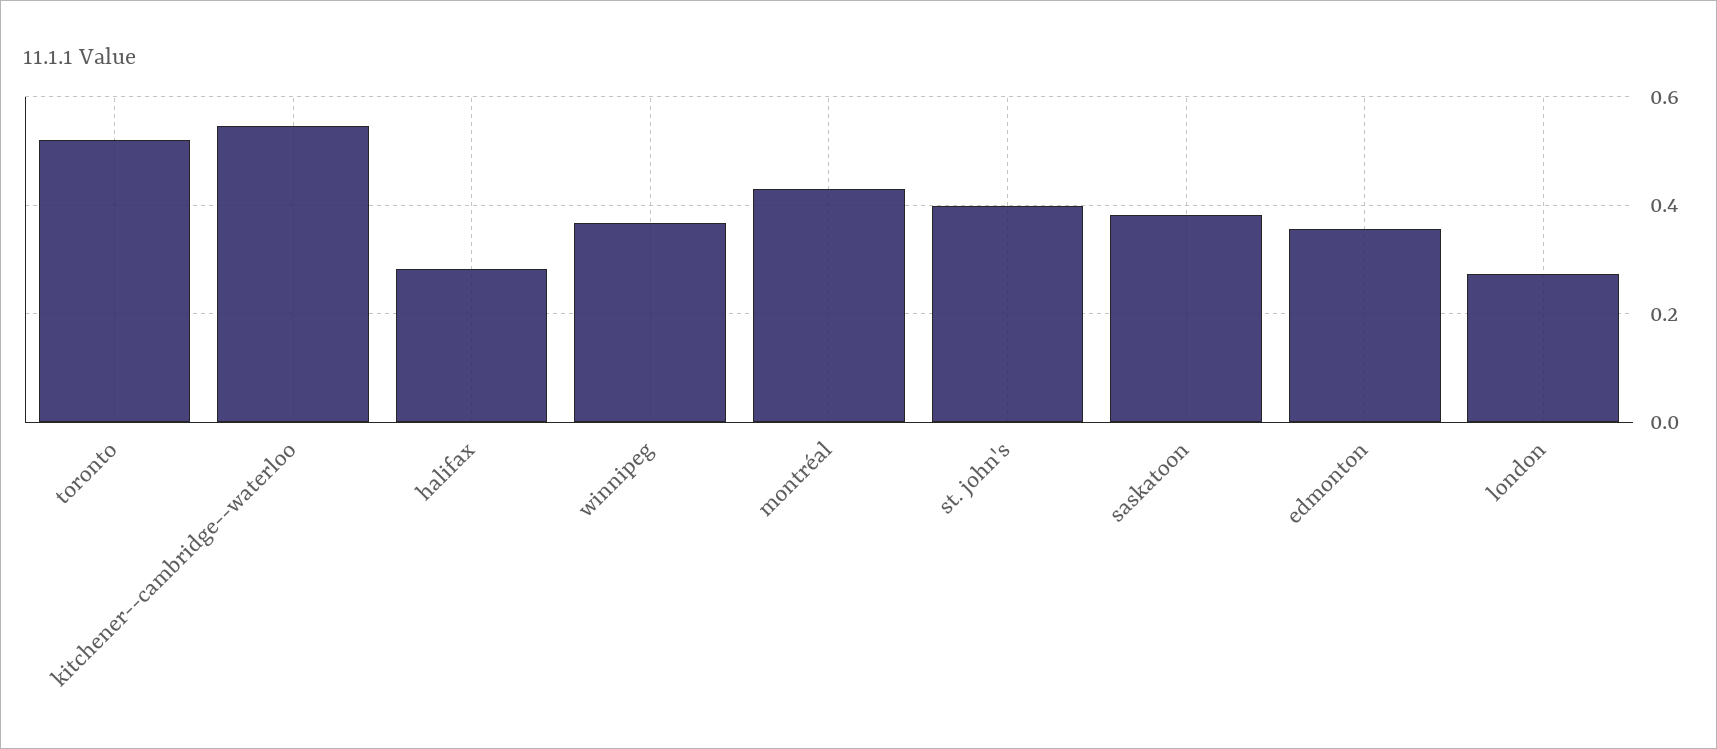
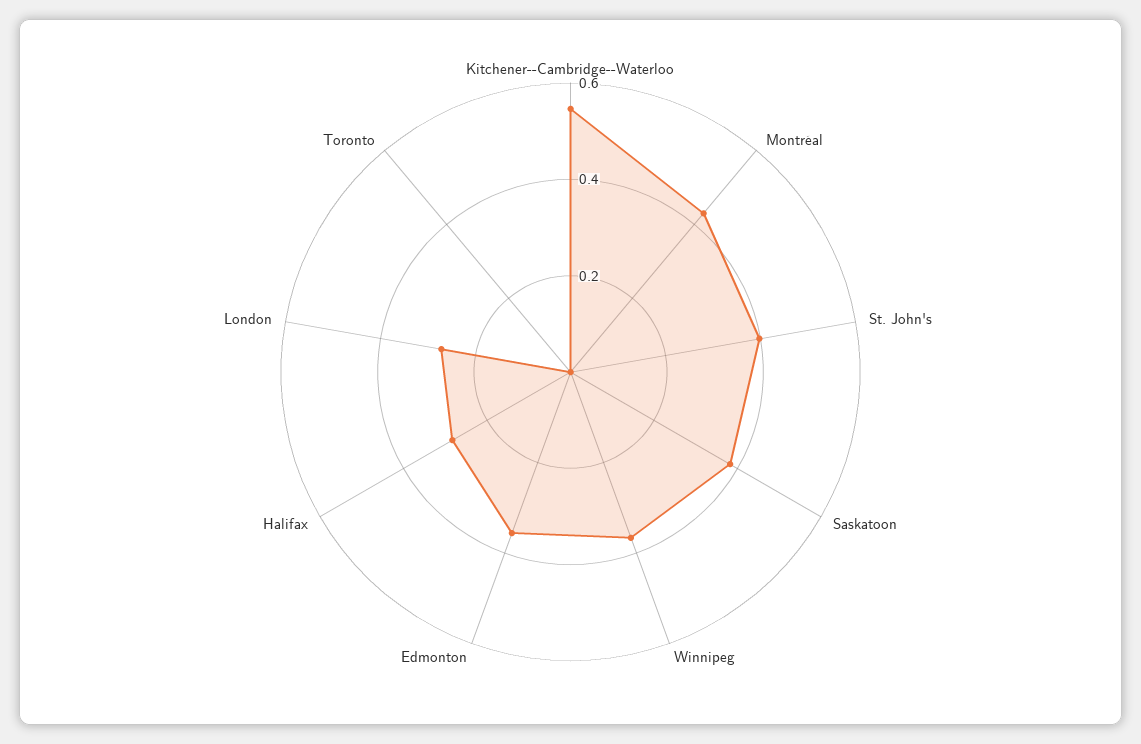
toronto: 0.52 -> 0

